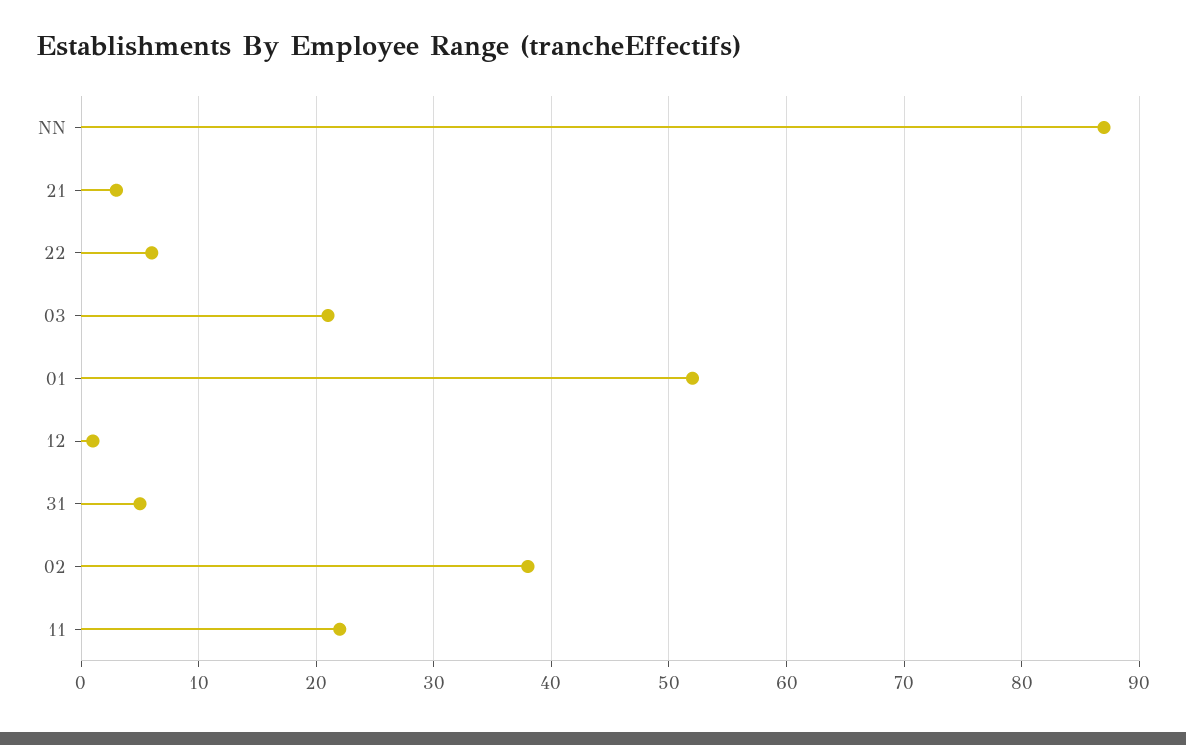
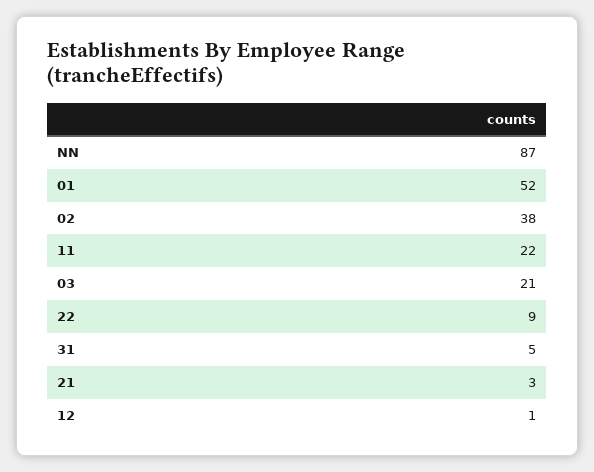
22: 6 -> 9

